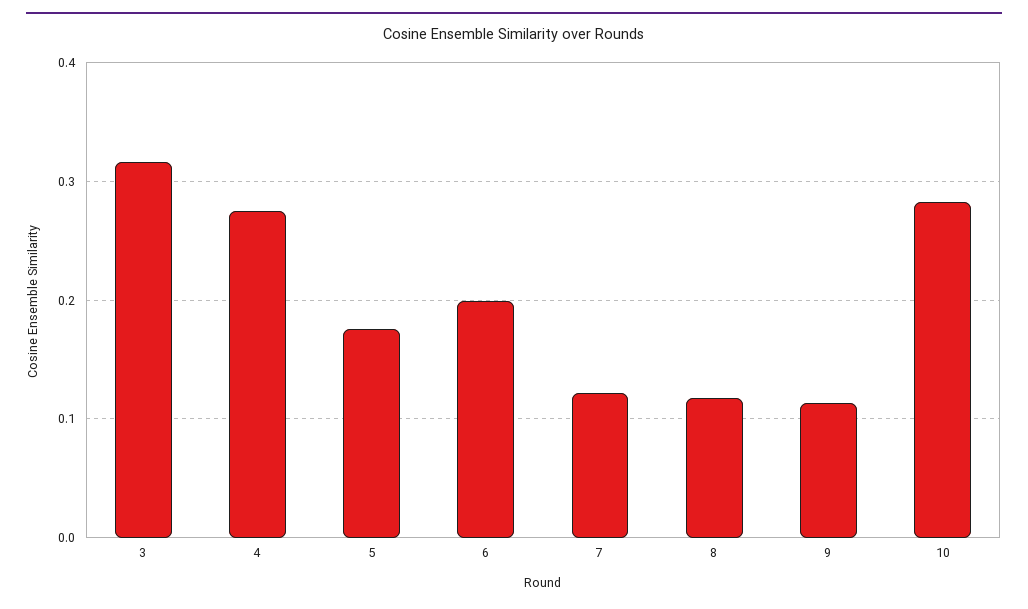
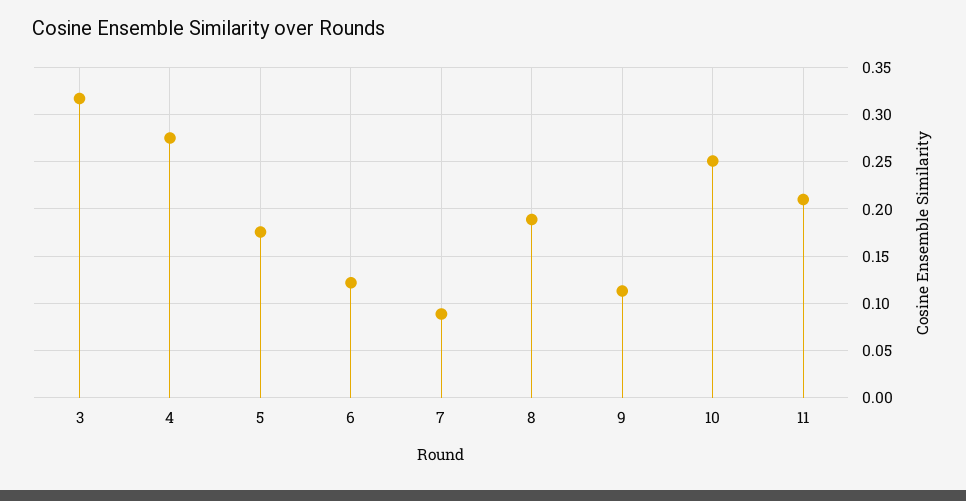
6: 0.2 -> 0.12
7: 0.12 -> 0.09
8: 0.12 -> 0.19
10: 0.28 -> 0.25
11: none -> 0.21

